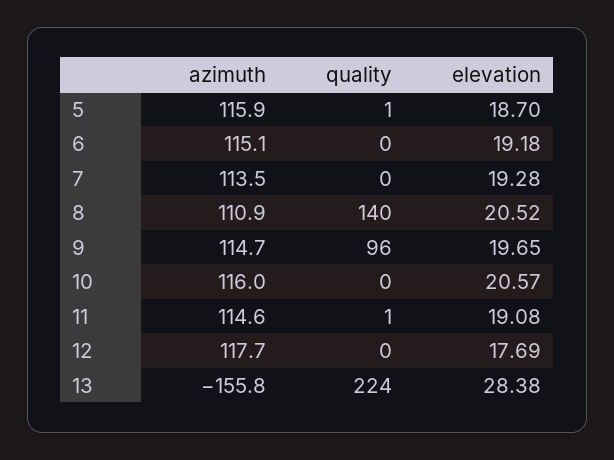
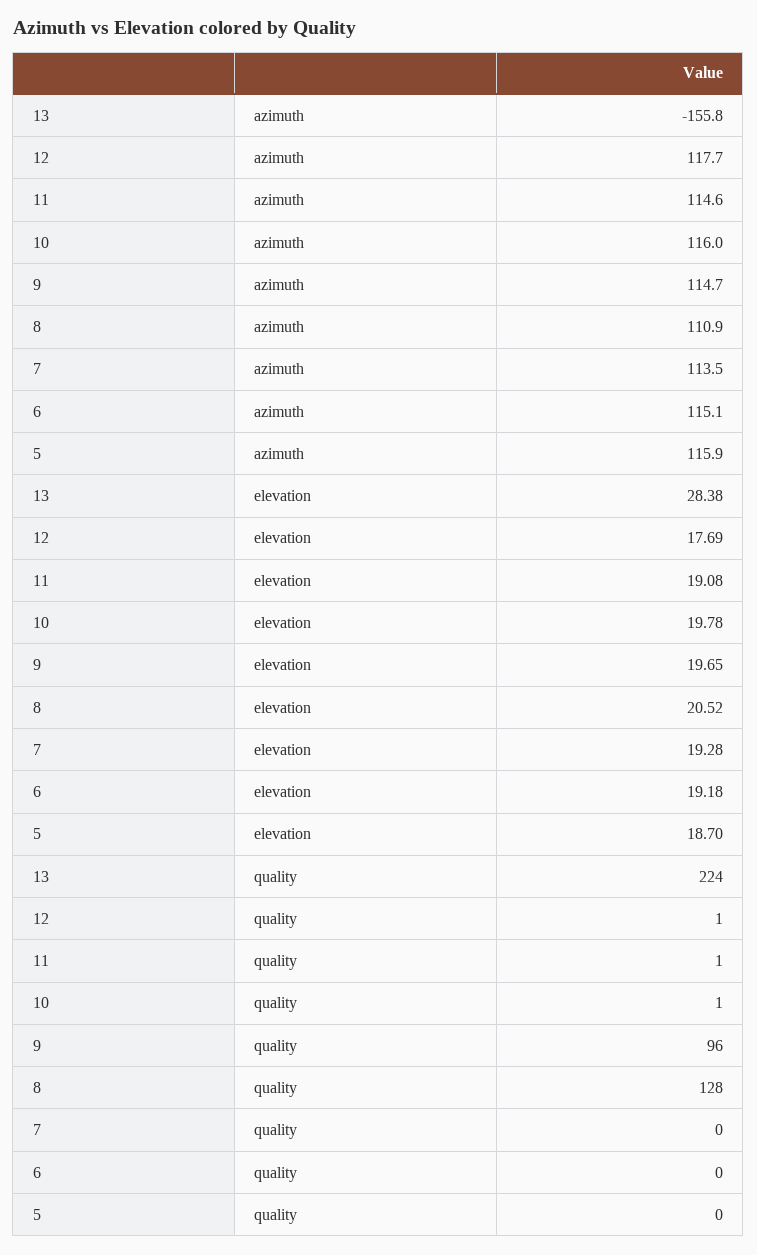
quality, 5: 1 -> 0
quality, 8: 140 -> 128
quality, 10: 0 -> 1
elevation, 10: 20.57 -> 19.78
quality, 12: 0 -> 1

